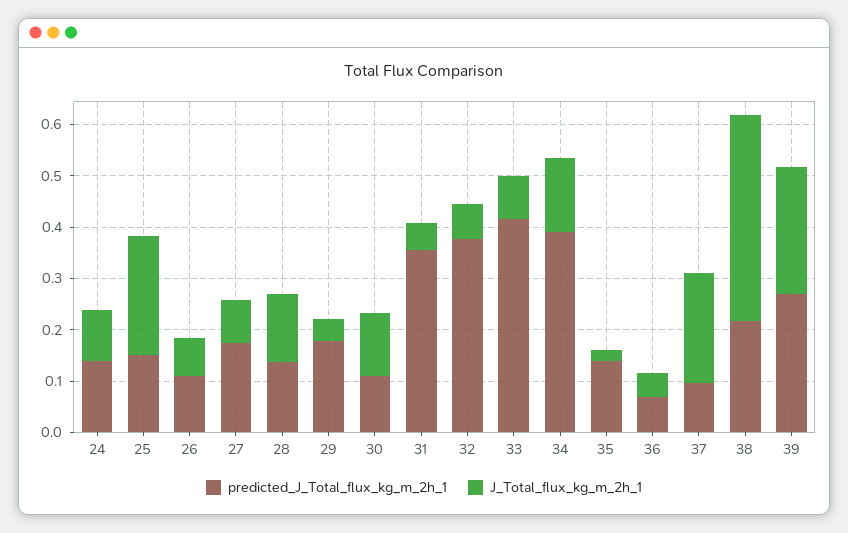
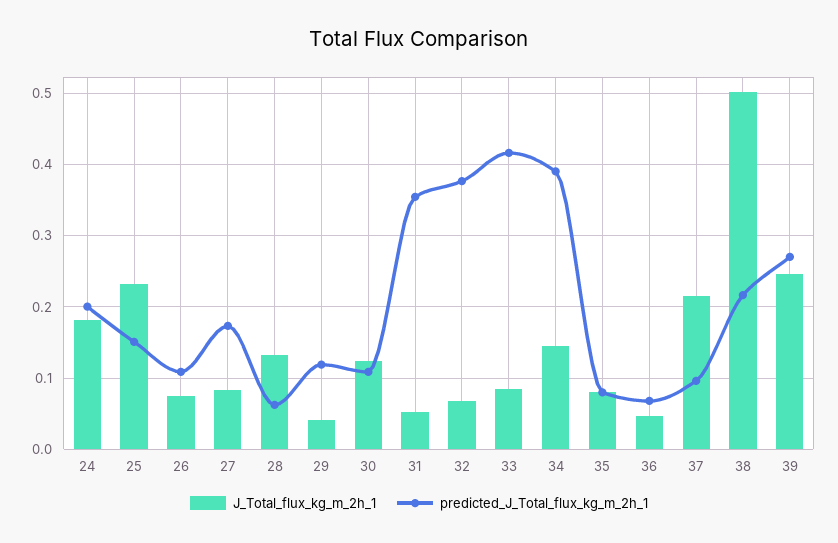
predicted_J_Total_flux_kg_m_2h_1, 24: 0.14 -> 0.2
J_Total_flux_kg_m_2h_1, 24: 0.1 -> 0.18
predicted_J_Total_flux_kg_m_2h_1, 28: 0.14 -> 0.06
predicted_J_Total_flux_kg_m_2h_1, 29: 0.18 -> 0.12
predicted_J_Total_flux_kg_m_2h_1, 35: 0.14 -> 0.08
J_Total_flux_kg_m_2h_1, 35: 0.02 -> 0.08
J_Total_flux_kg_m_2h_1, 38: 0.4 -> 0.5

